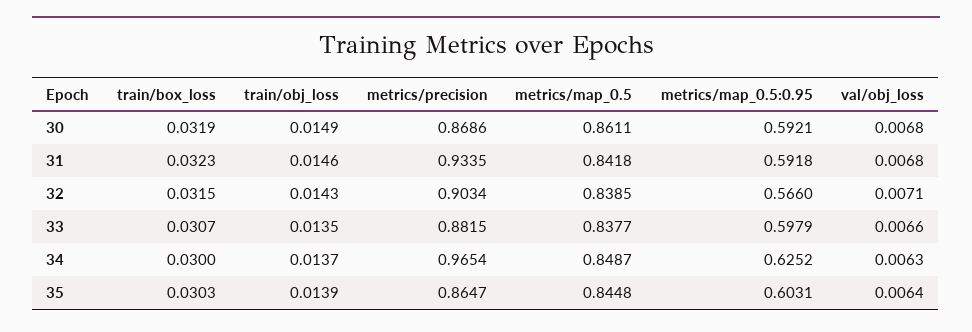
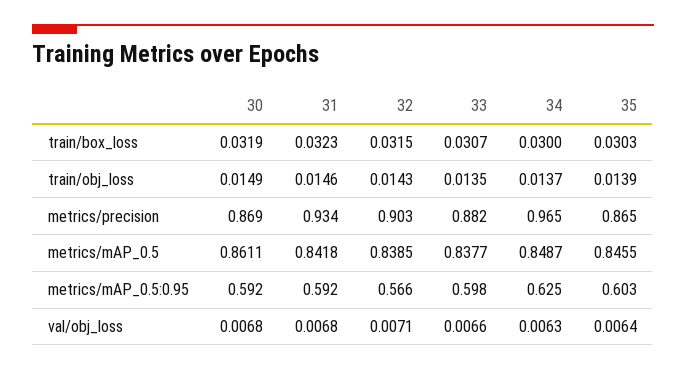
metrics/map_0.5, 35: 0.8448 -> 0.8455

